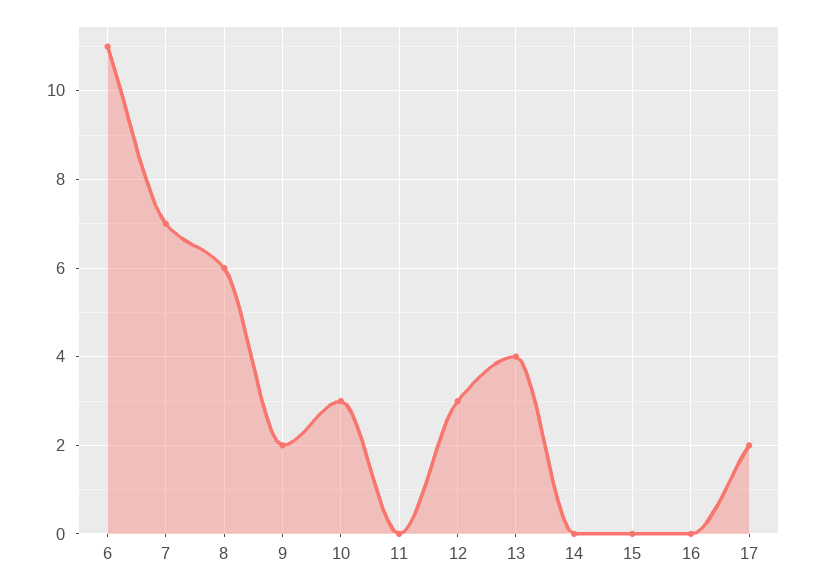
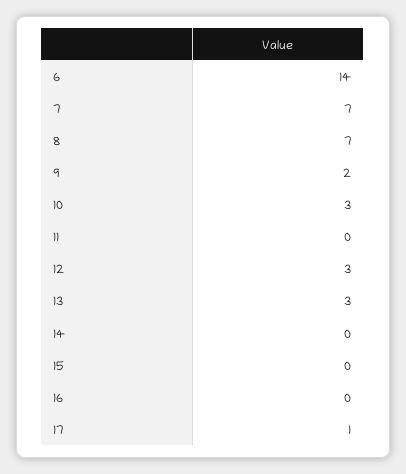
6: 11 -> 14
8: 6 -> 7
13: 4 -> 3
17: 2 -> 1

